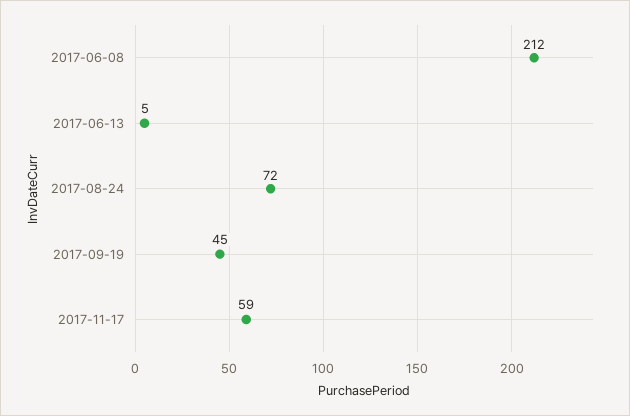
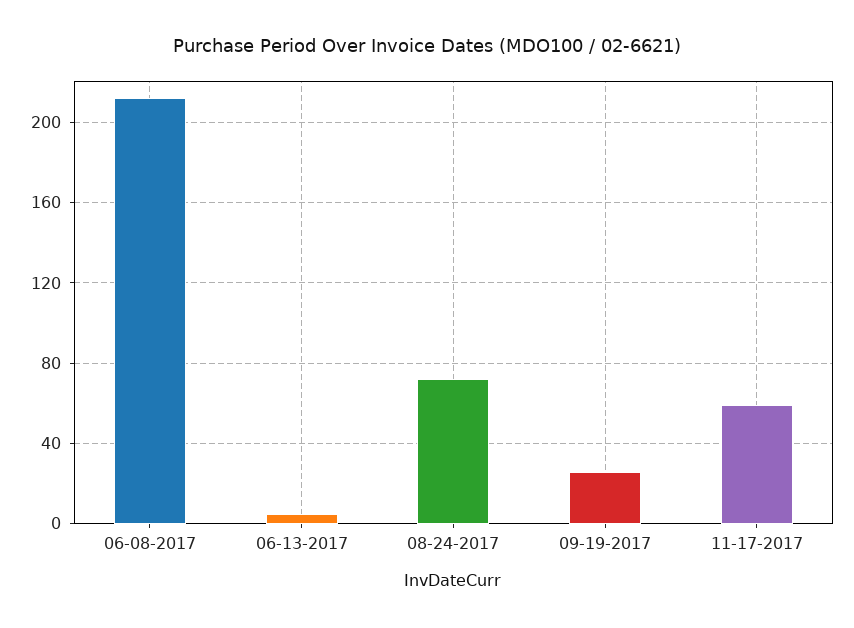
2017-09-19: 45 -> 25

